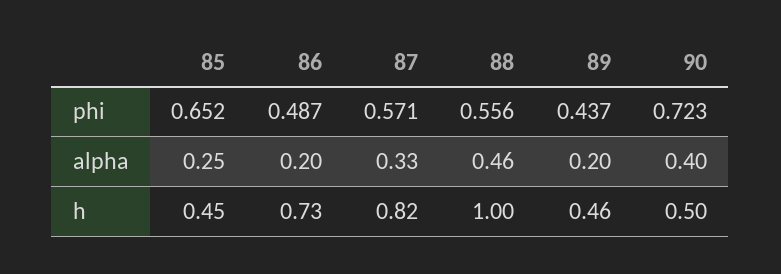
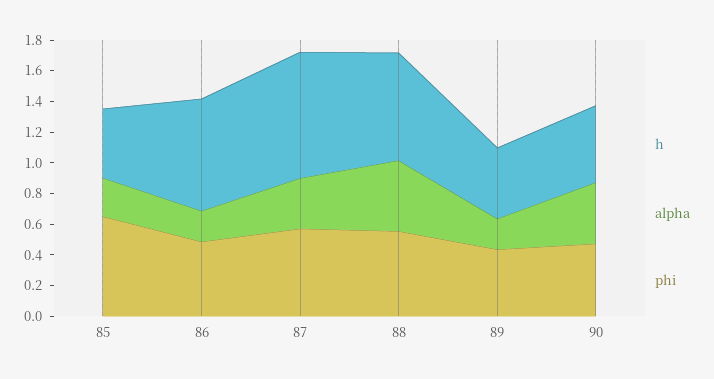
phi, 90: 0.723 -> 0.5
h, 88: 1 -> 0.7

